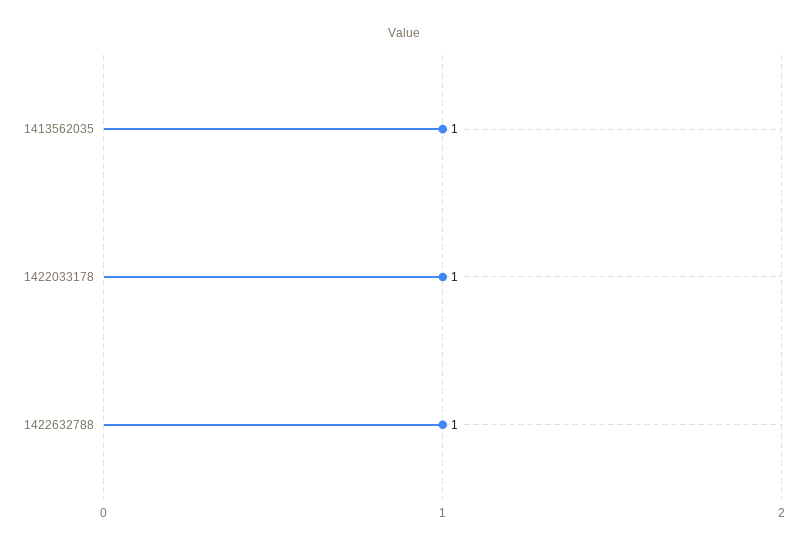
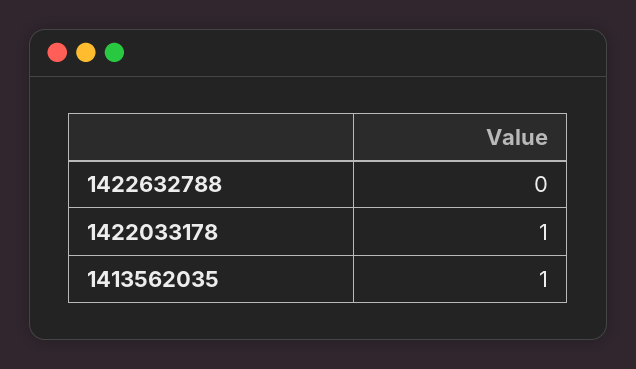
1422632788: 1 -> 0

